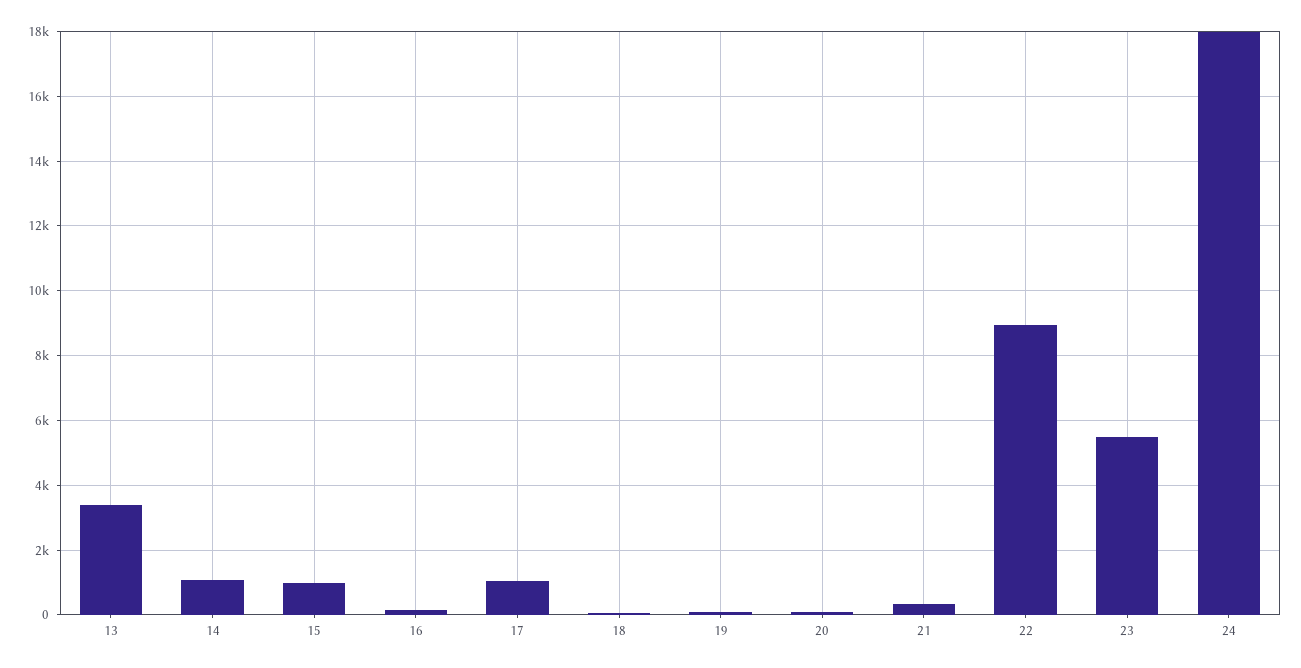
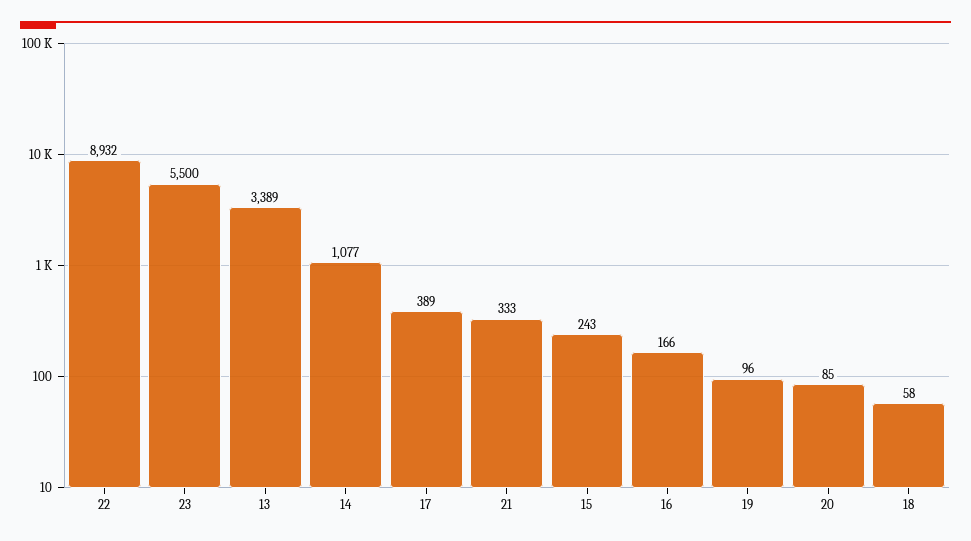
15: 1000 -> 243
17: 1000 -> 389
24: 18000 -> none

